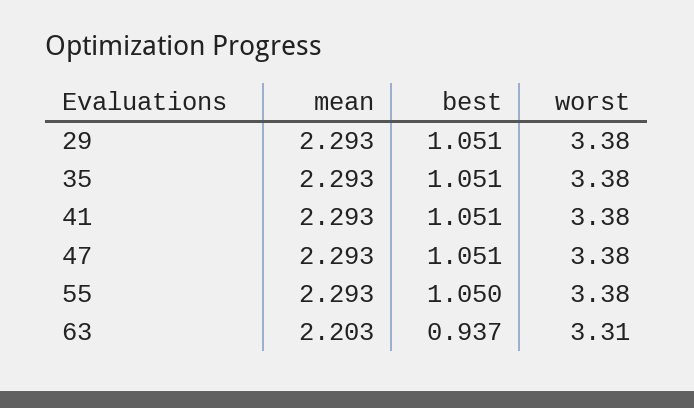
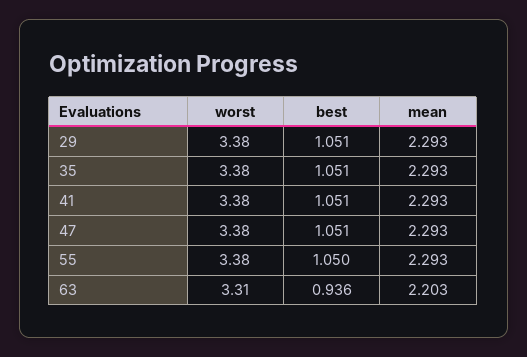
best, 63: 0.937 -> 0.936

